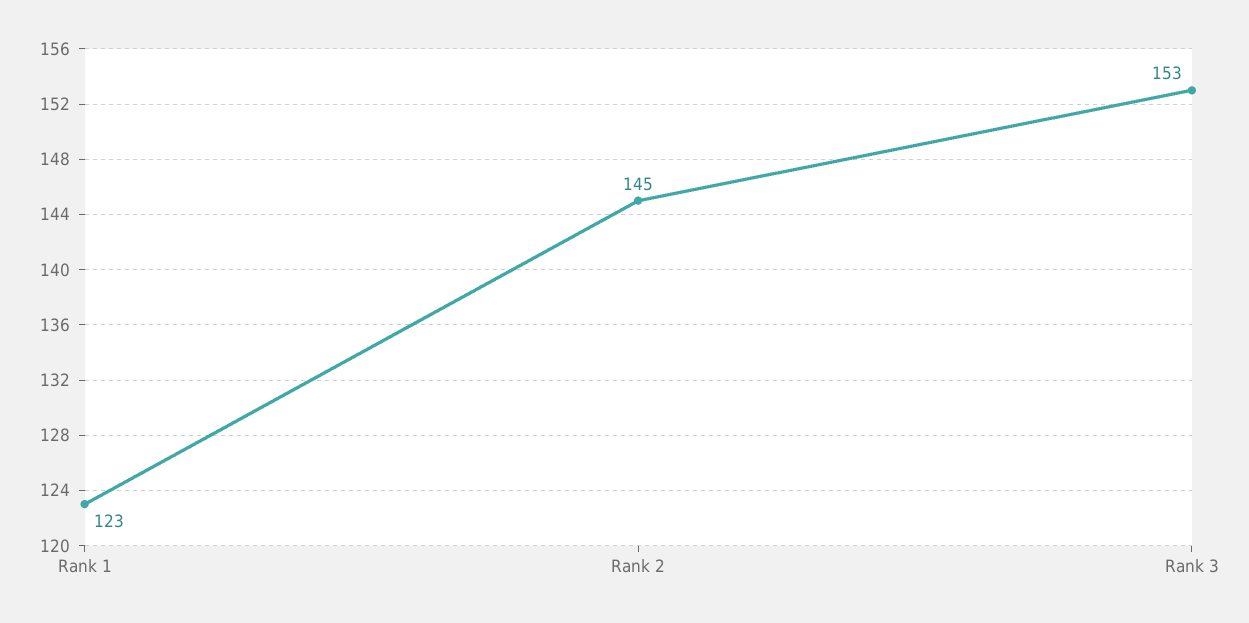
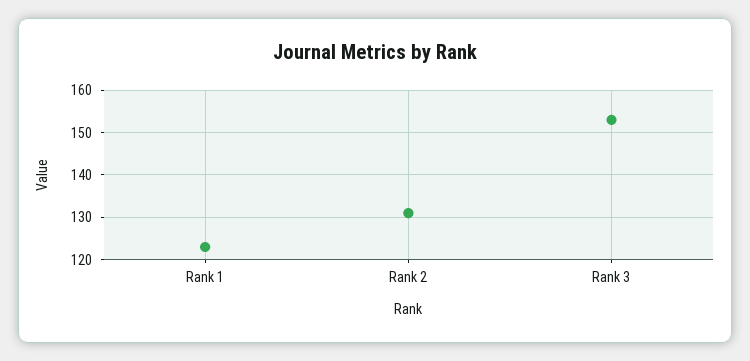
Rank 2: 145 -> 130

